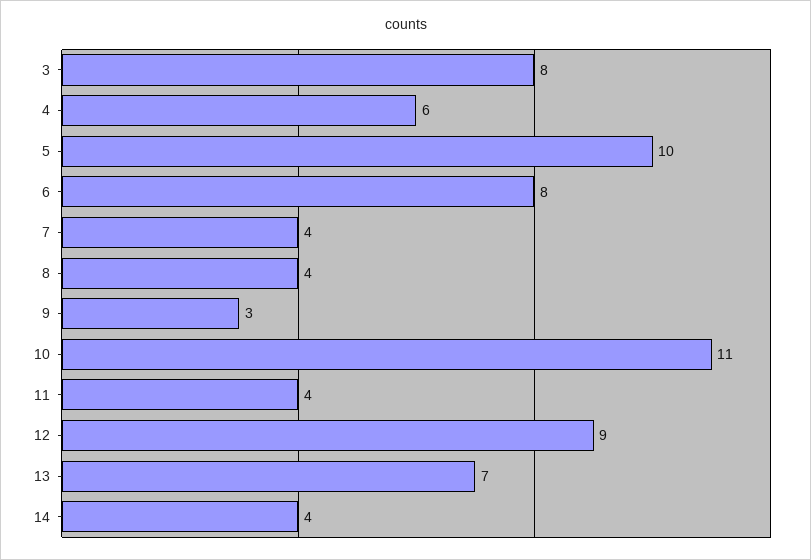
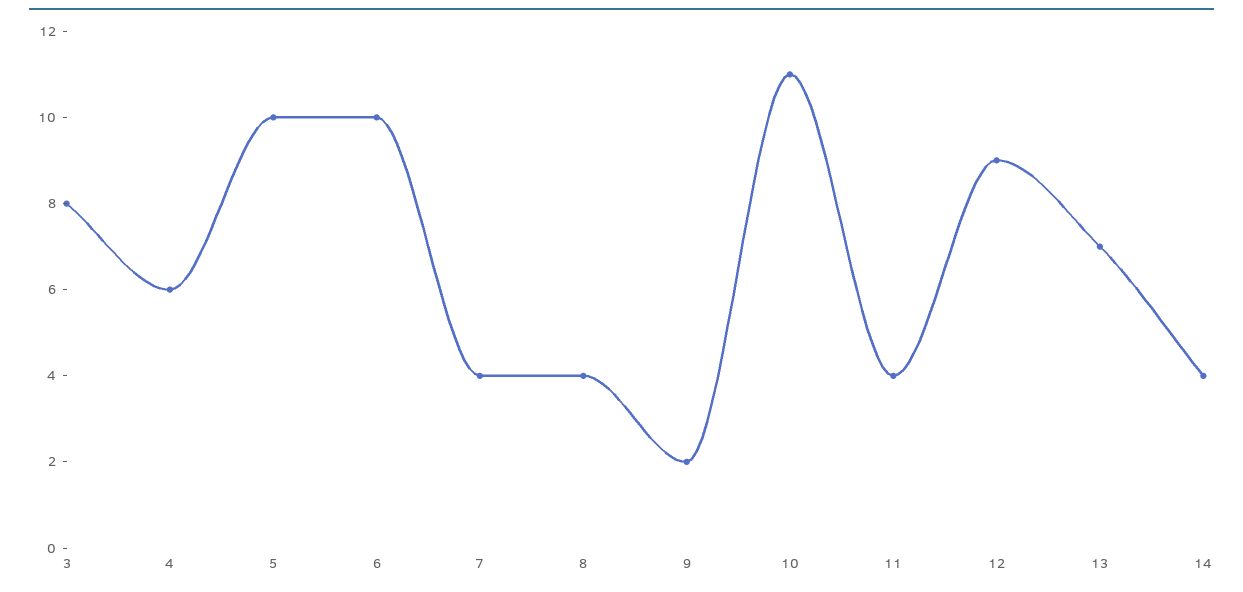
6: 8 -> 10
9: 3 -> 2

